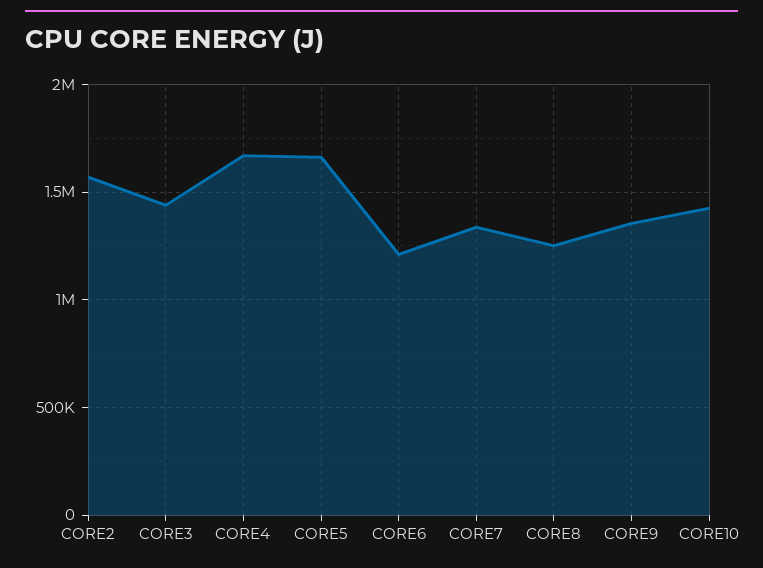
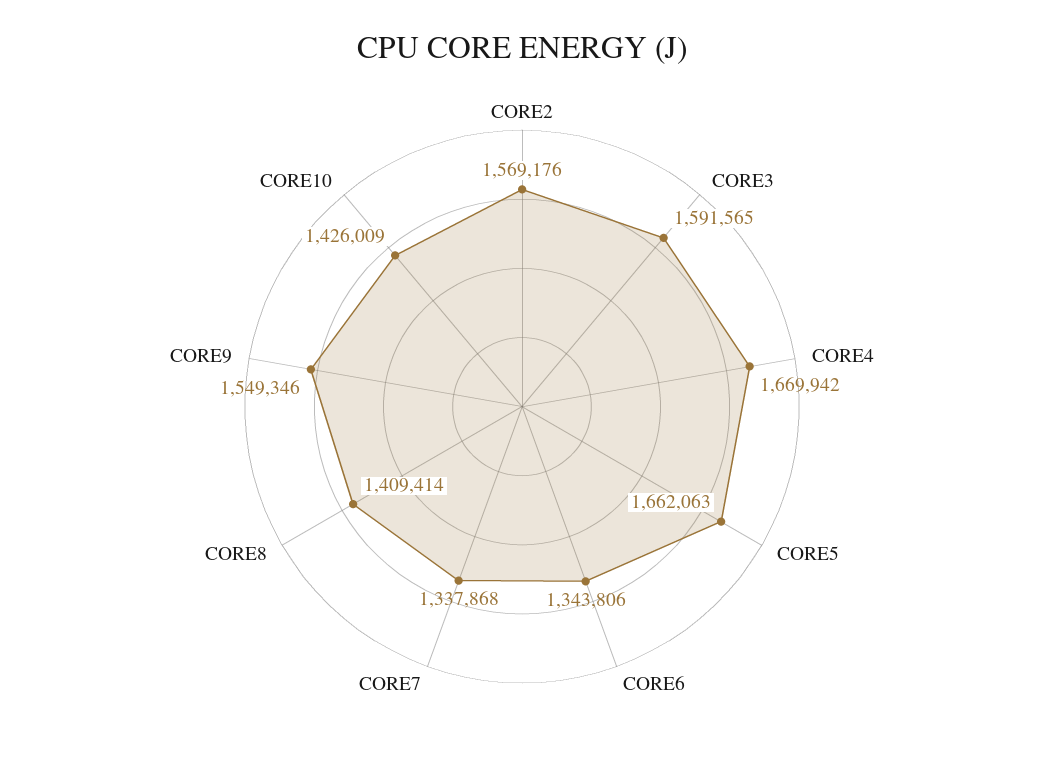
CORE3: 1450000 -> 1591565
CORE6: 1200000 -> 1343806
CORE8: 1250000 -> 1409414
CORE9: 1350000 -> 1549346

